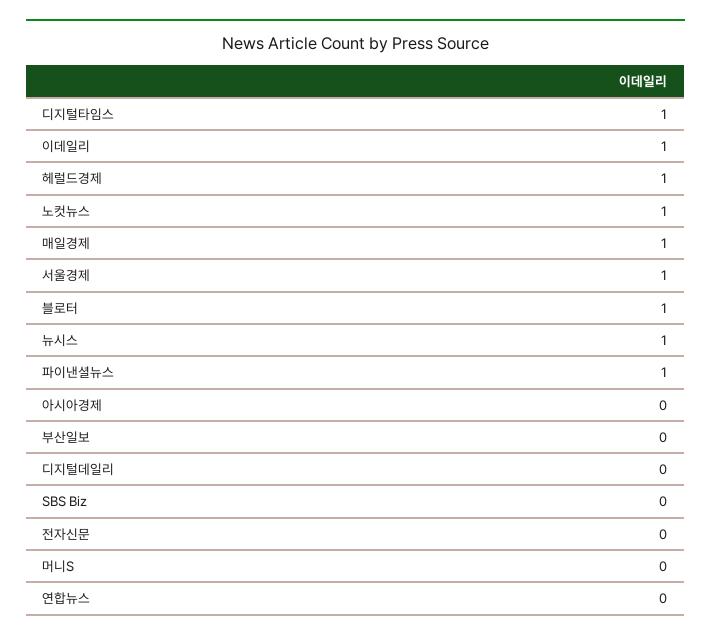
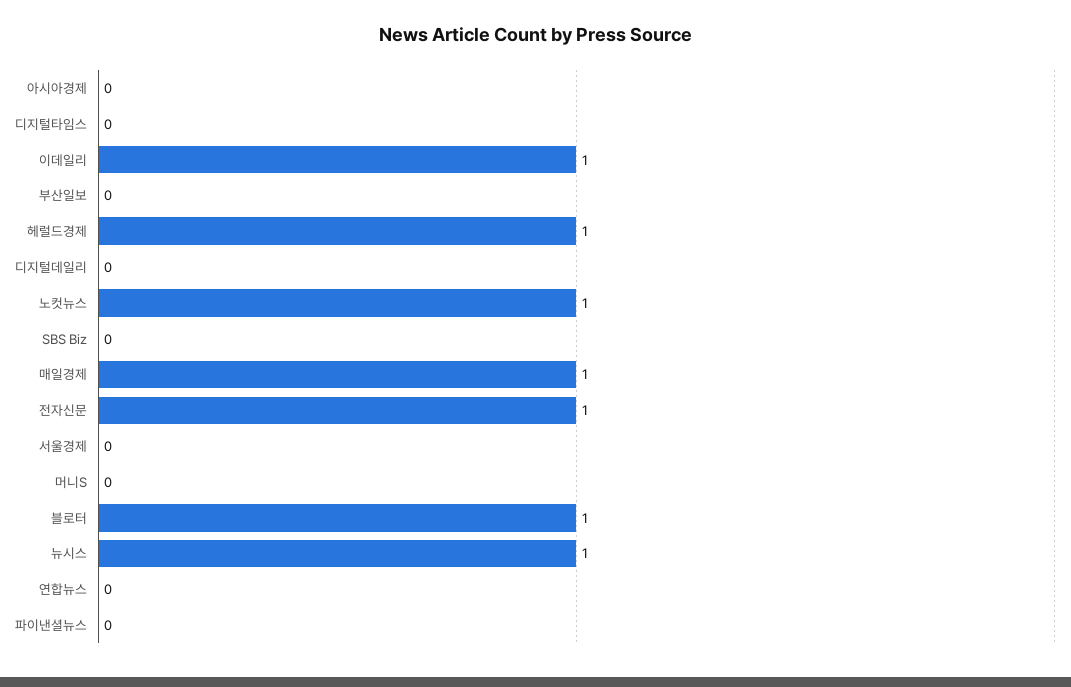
디지털타임스: 1 -> 0
서울경제: 1 -> 0
파이낸셜뉴스: 1 -> 0
전자신문: 0 -> 1

